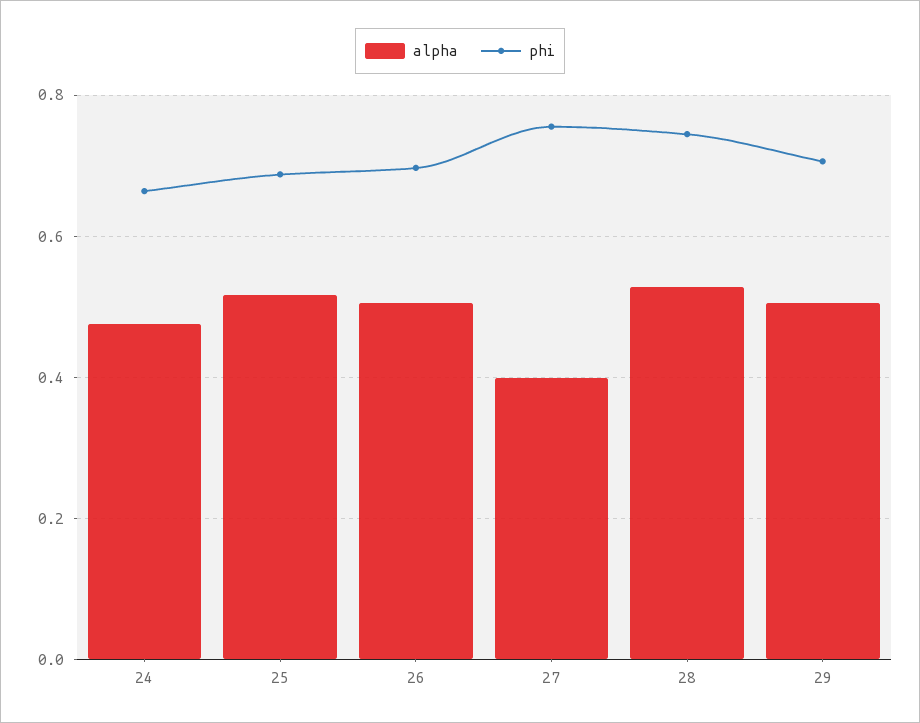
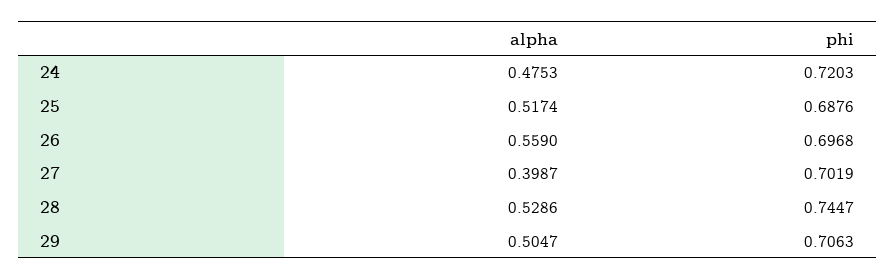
phi, 24: 0.66 -> 0.7203
alpha, 26: 0.5 -> 0.559
phi, 27: 0.76 -> 0.7019

